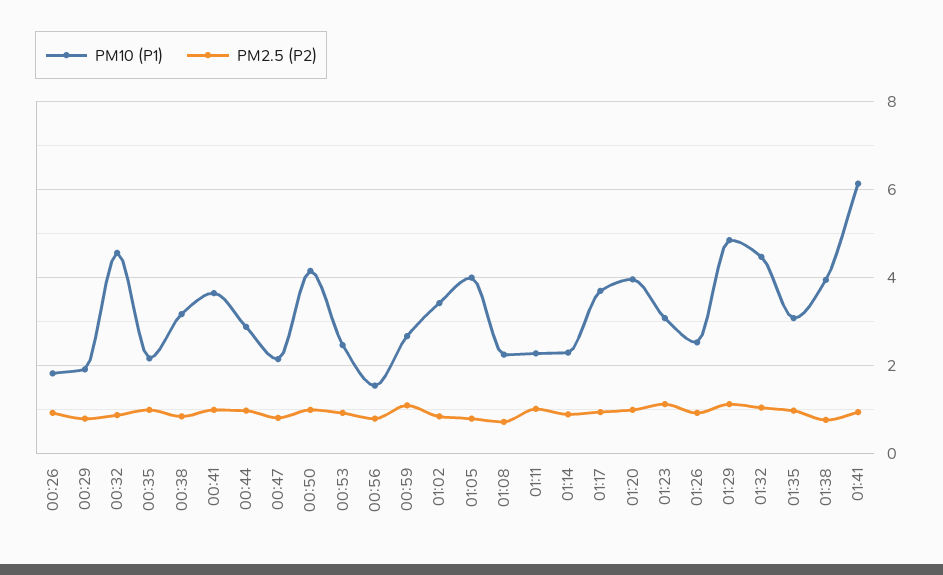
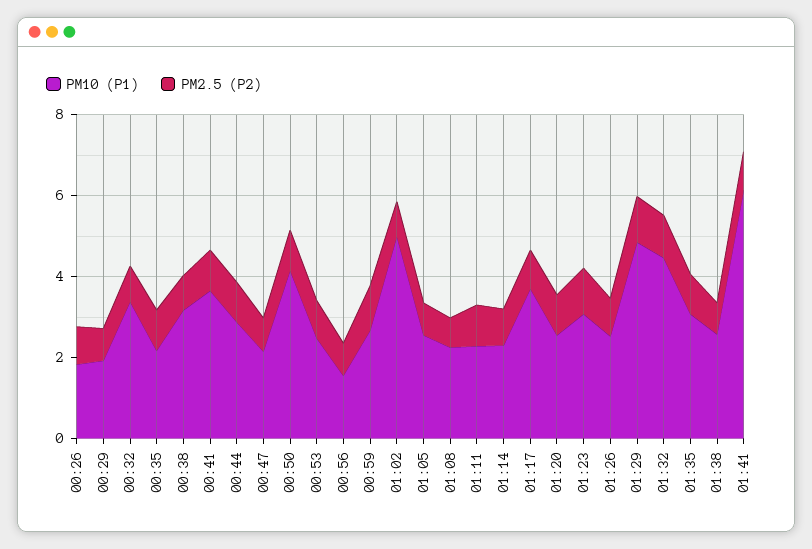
PM10 (P1), 00:32: 4.6 -> 3.5
PM10 (P1), 01:02: 3.4 -> 5
PM10 (P1), 01:05: 4 -> 2.5
PM10 (P1), 01:20: 4 -> 2.5
PM10 (P1), 01:38: 4 -> 2.5

